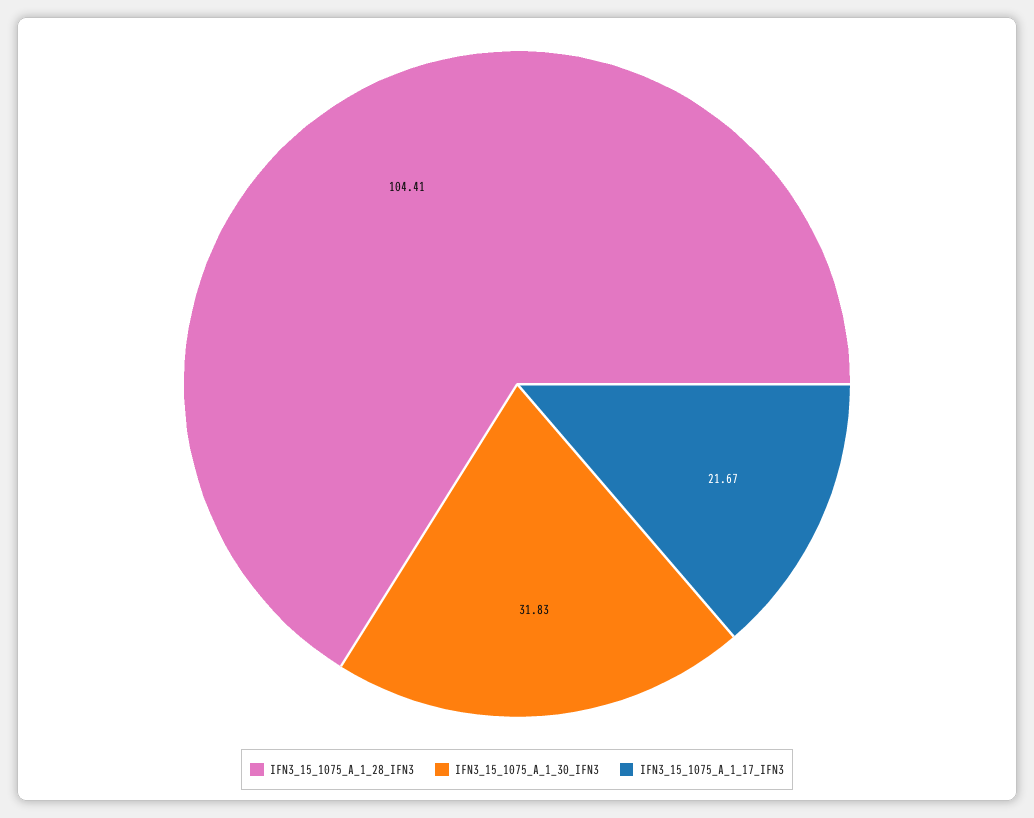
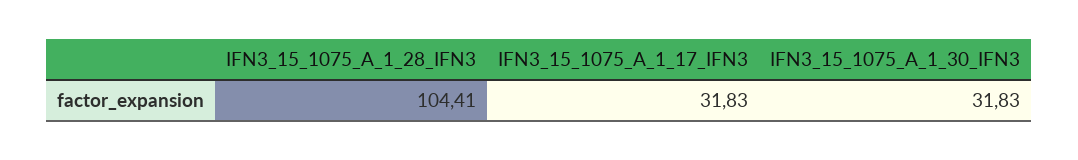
IFN3_15_1075_A_1_17_IFN3: 21.67 -> 31.83

